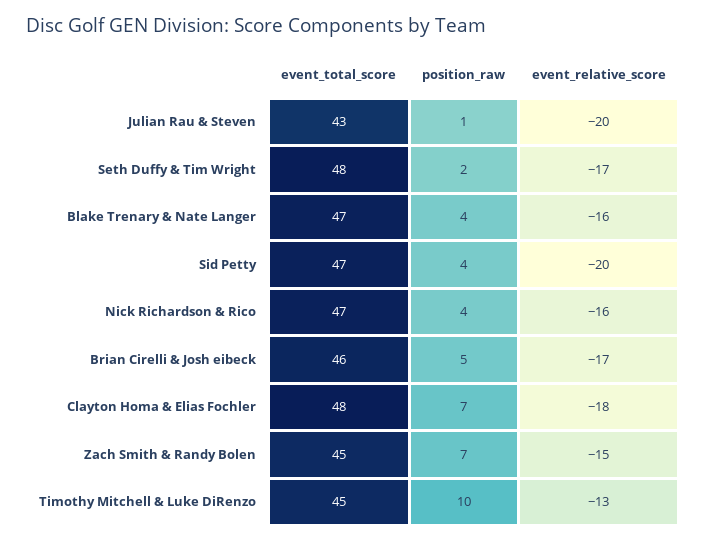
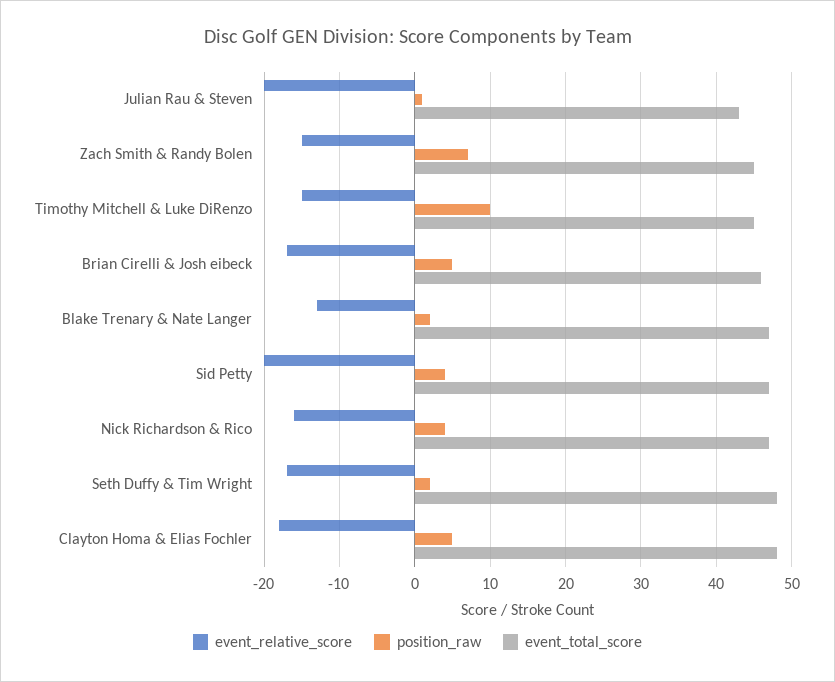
position_raw, Blake Trenary & Nate Langer: 4 -> 2
event_relative_score, Blake Trenary & Nate Langer: -16 -> -13
position_raw, Clayton Homa & Elias Fochler: 7 -> 5
event_relative_score, Timothy Mitchell & Luke DiRenzo: -13 -> -15

